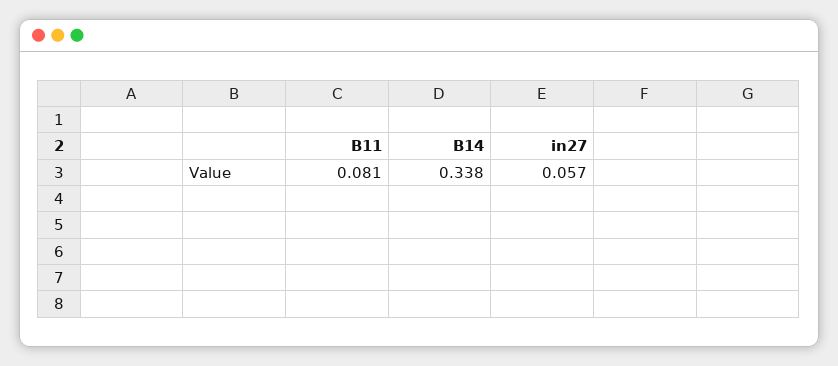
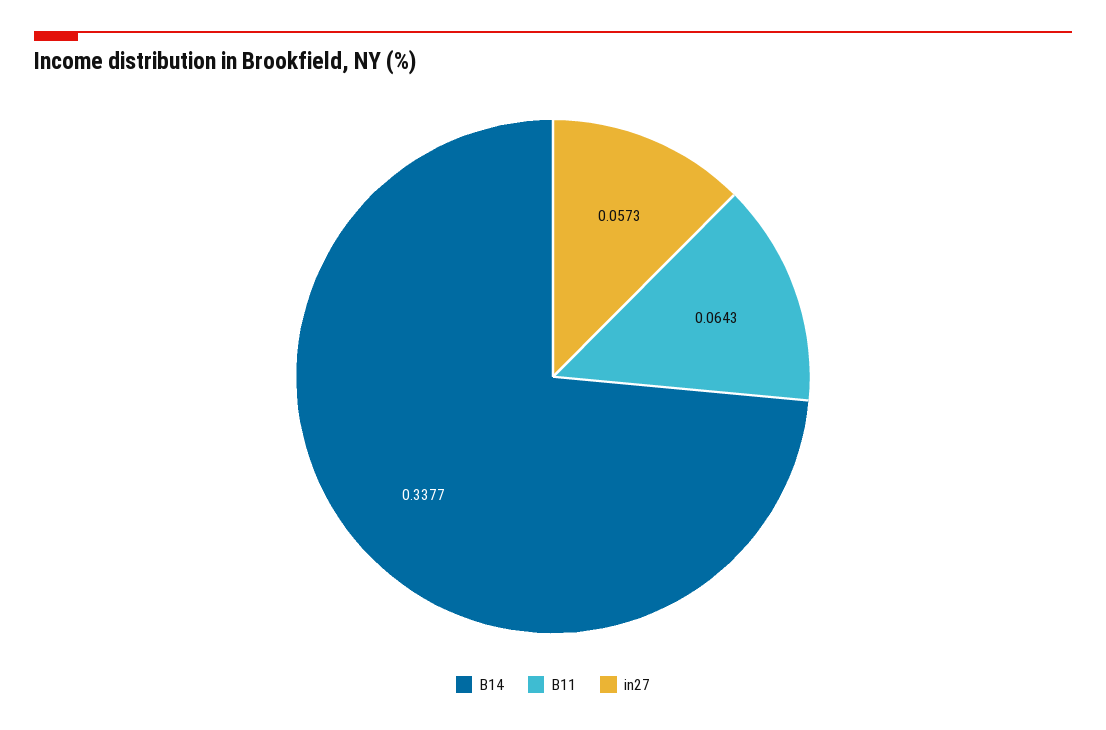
B11: 0.081 -> 0.0643

